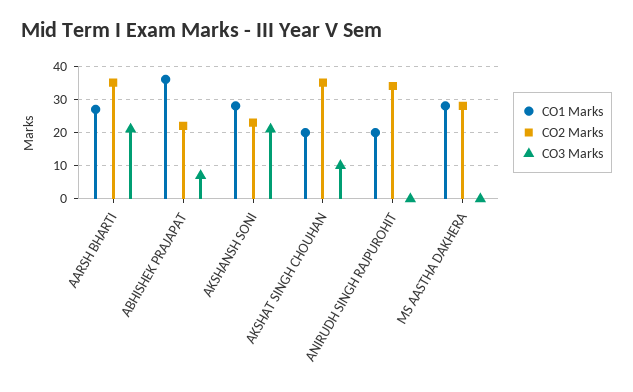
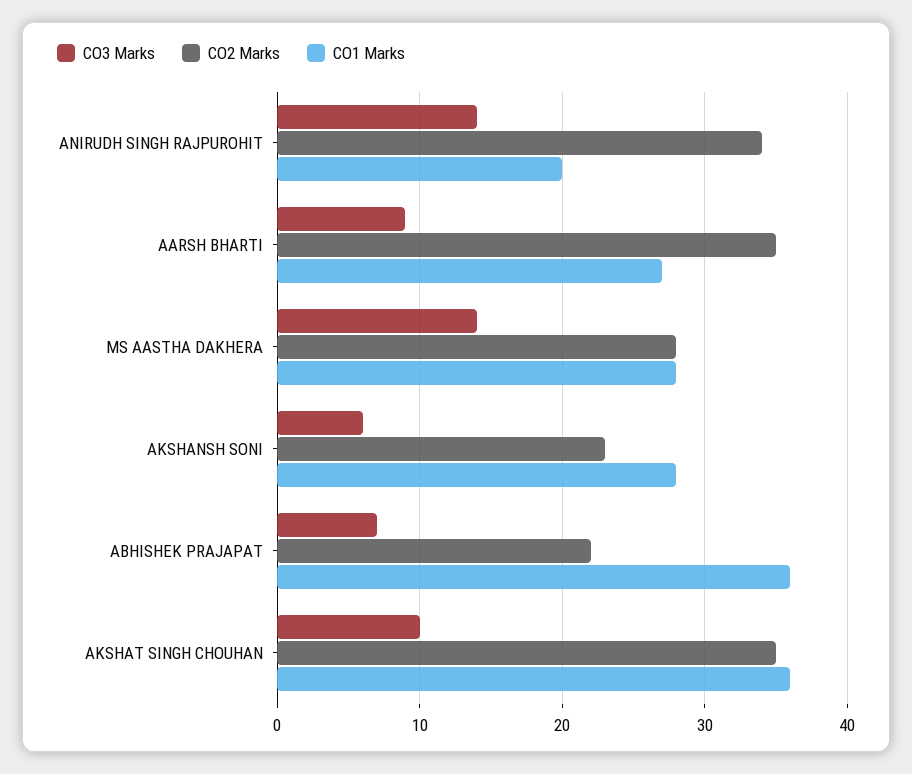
CO3 Marks, AARSH BHARTI: 20 -> 9
CO3 Marks, AKSHANSH SONI: 20 -> 6
CO1 Marks, AKSHAT SINGH CHOUHAN: 20 -> 36
CO3 Marks, ANIRUDH SINGH RAJPUROHIT: 0 -> 14
CO3 Marks, MS AASTHA DAKHERA: 0 -> 14

